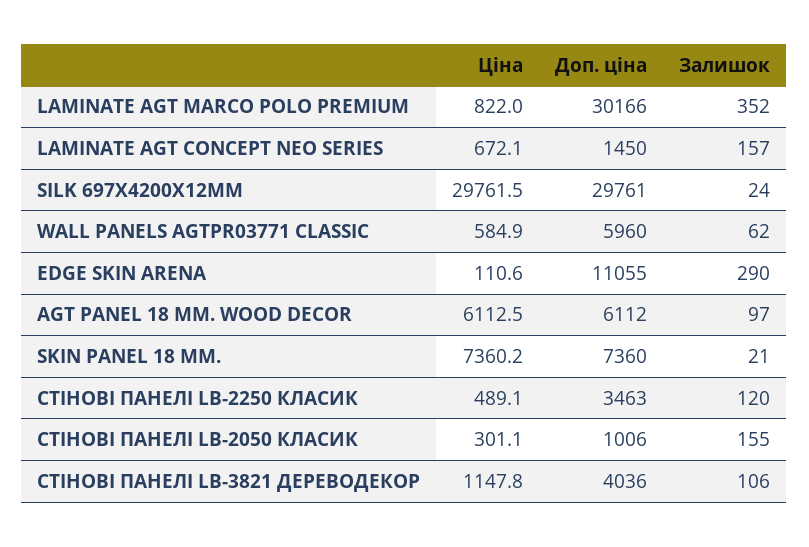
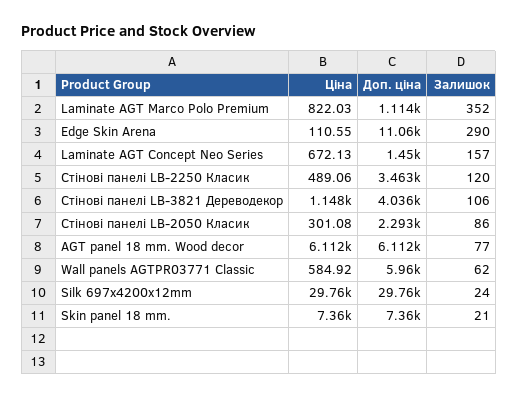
Доп. ціна, LAMINATE AGT MARCO POLO PREMIUM: 30166 -> 1114
Залишок, AGT PANEL 18 MM. WOOD DECOR: 97 -> 77
Доп. ціна, СТІНОВІ ПАНЕЛІ LB-2050 КЛАСИК: 1006 -> 2293
Залишок, СТІНОВІ ПАНЕЛІ LB-2050 КЛАСИК: 155 -> 86

